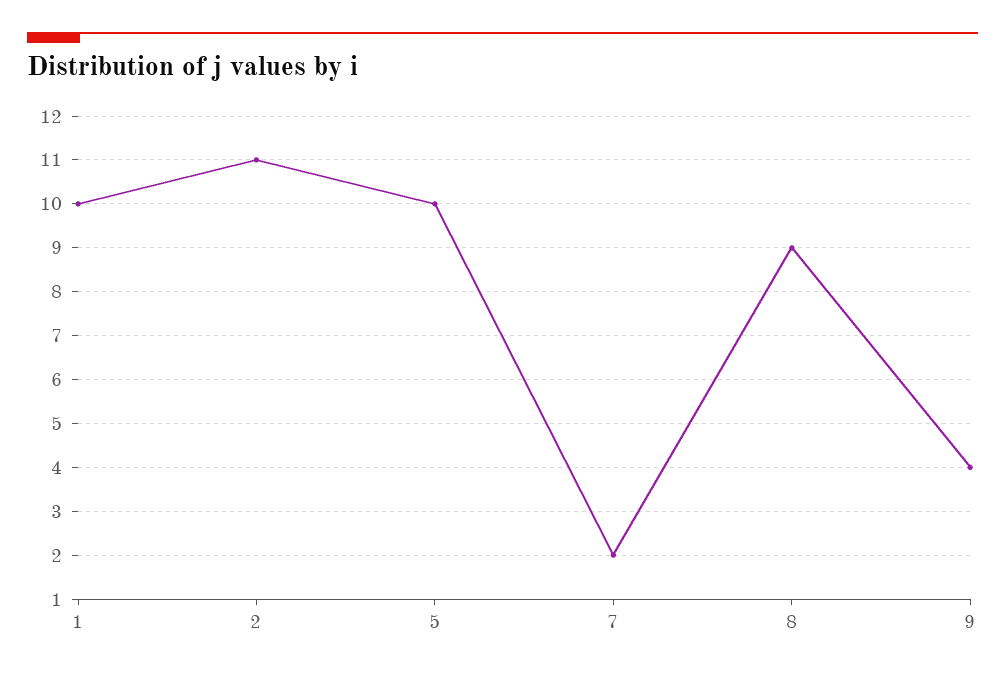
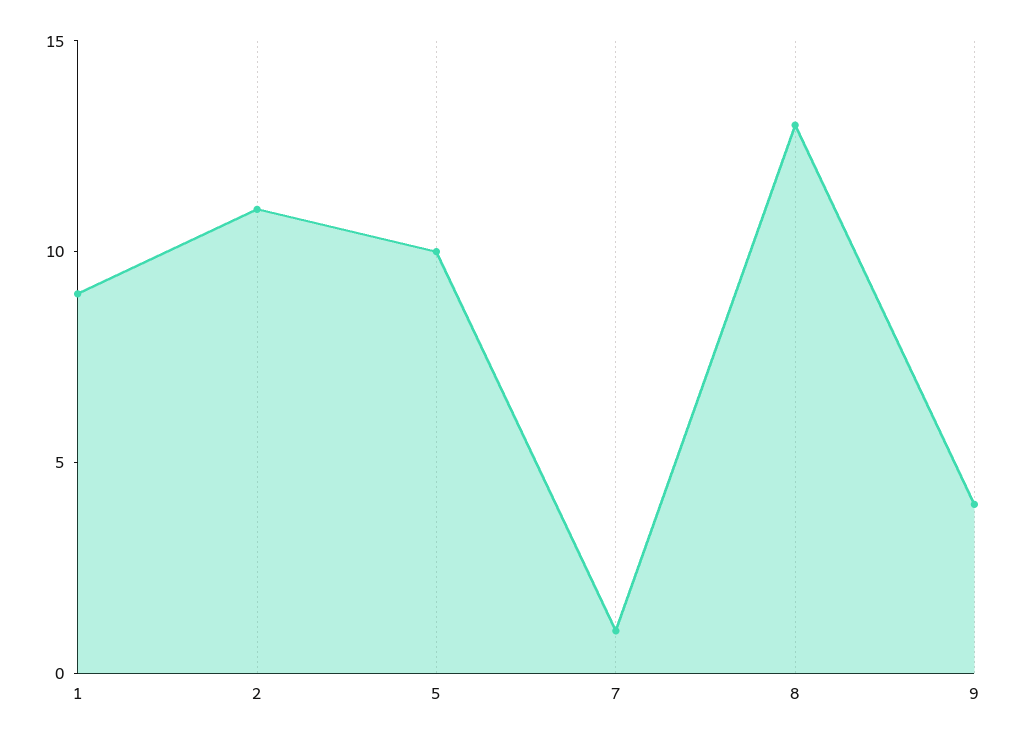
1: 10 -> 9
7: 2 -> 1
8: 9 -> 13

